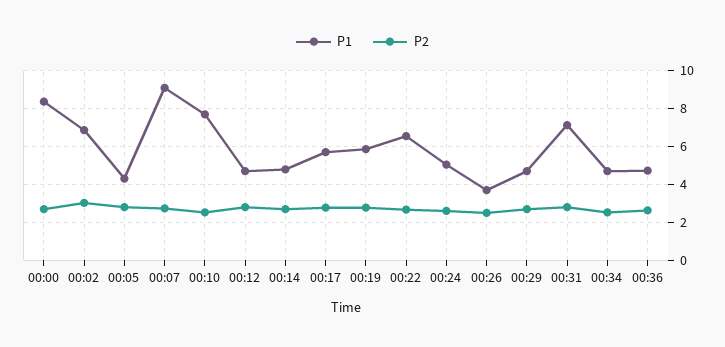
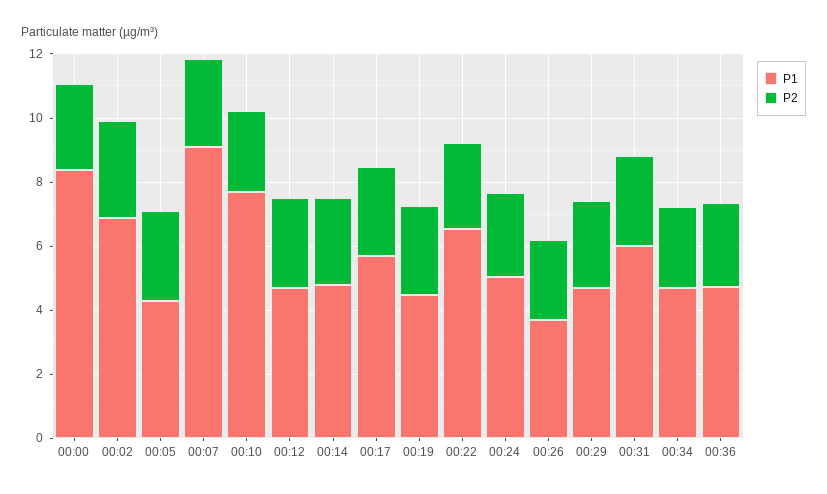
P1, 00:19: 6 -> 4.5
P1, 00:31: 7 -> 6

